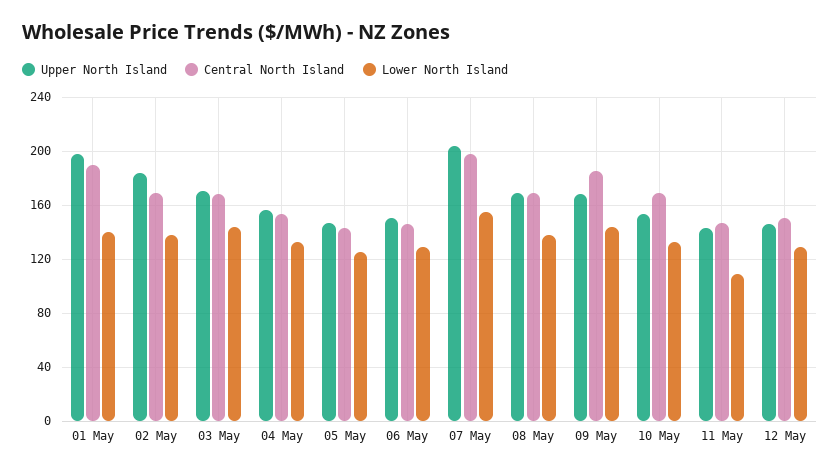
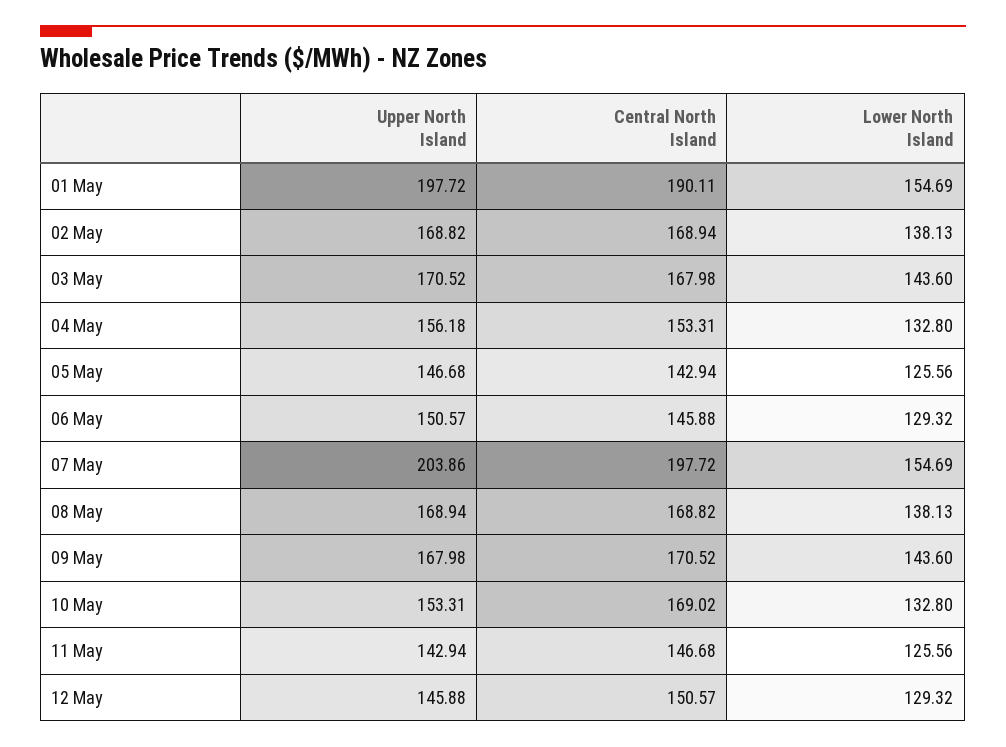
Lower North Island, 01 May: 140 -> 154.69
Upper North Island, 02 May: 185 -> 168.82
Central North Island, 09 May: 185 -> 170.52
Lower North Island, 11 May: 110 -> 125.56

